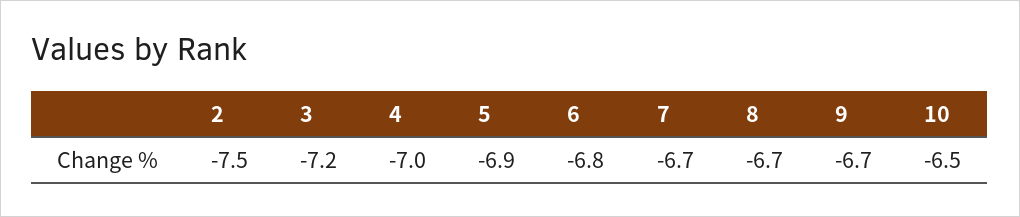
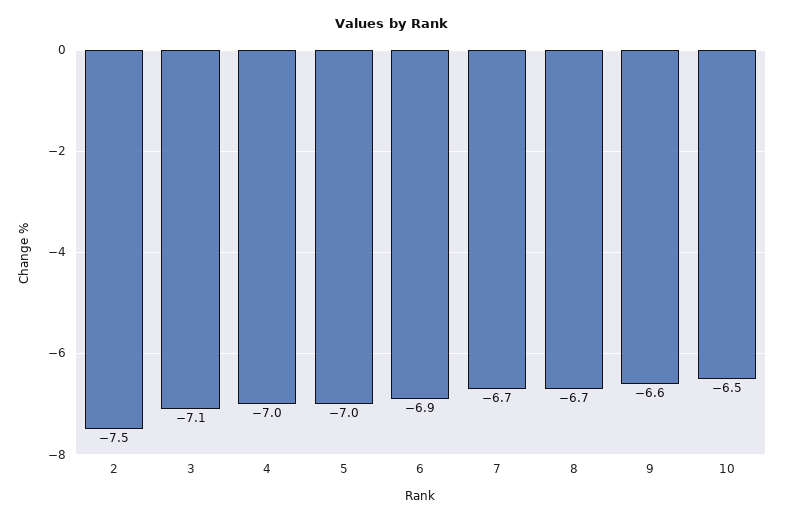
3: -7.2 -> -7.1
5: -6.9 -> -7
6: -6.8 -> -6.9
9: -6.7 -> -6.6

